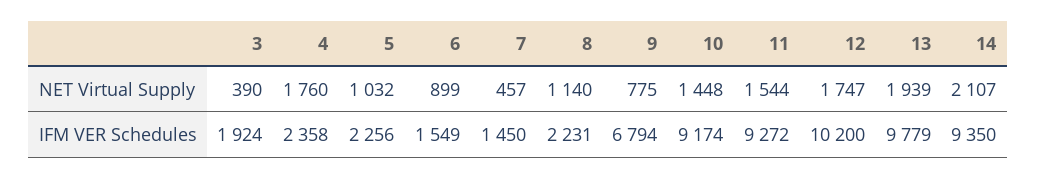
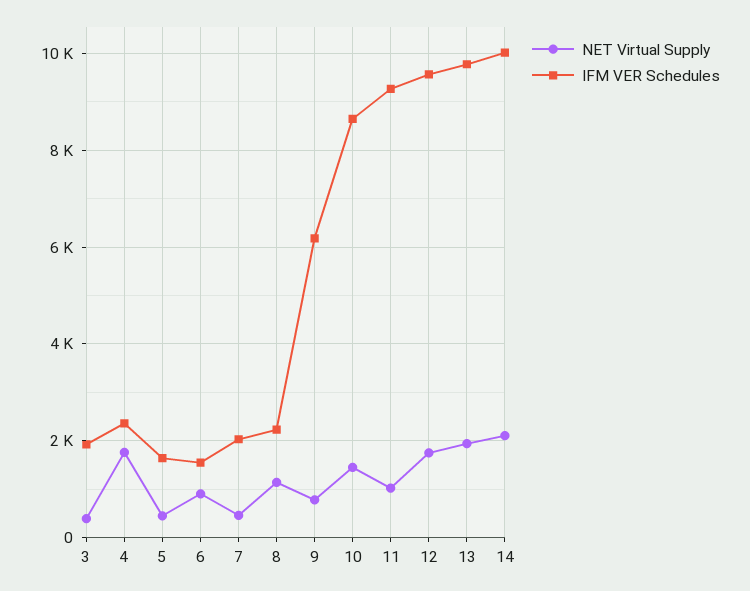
NET Virtual Supply, 5: 1032 -> 400
NET Virtual Supply, 11: 1544 -> 1000
IFM VER Schedules, 5: 2256 -> 1600
IFM VER Schedules, 7: 1450 -> 2000
IFM VER Schedules, 9: 6794 -> 6200
IFM VER Schedules, 10: 9174 -> 8600
IFM VER Schedules, 12: 10200 -> 9600
IFM VER Schedules, 14: 9350 -> 10000

